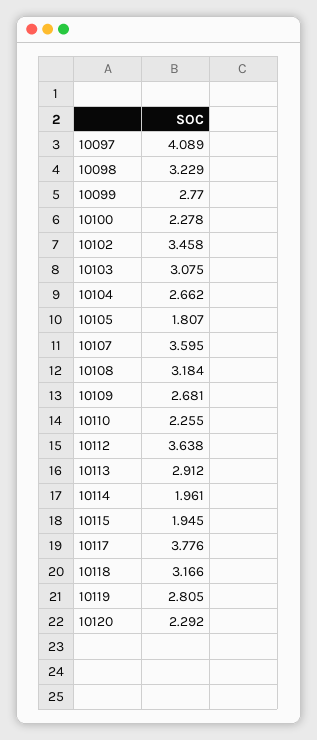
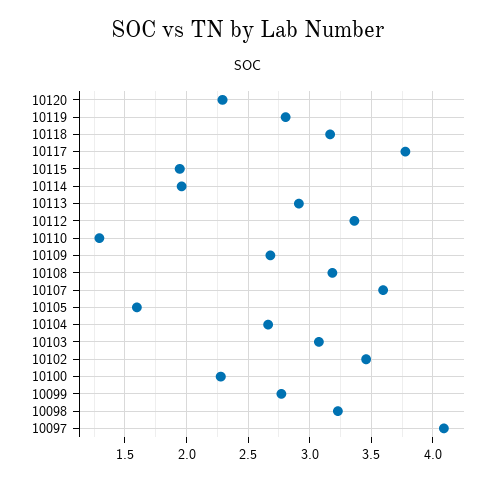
10105: 1.807 -> 1.6
10110: 2.255 -> 1.3
10112: 3.638 -> 3.35

